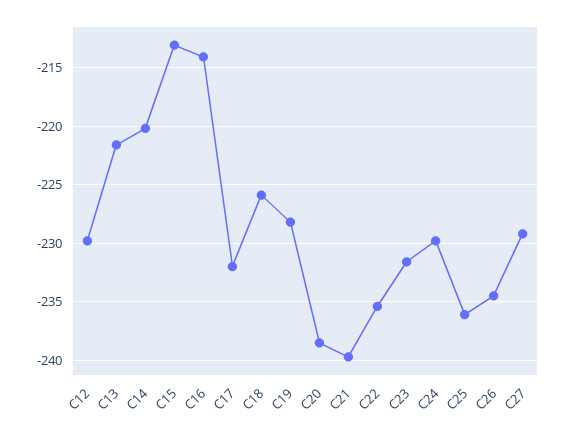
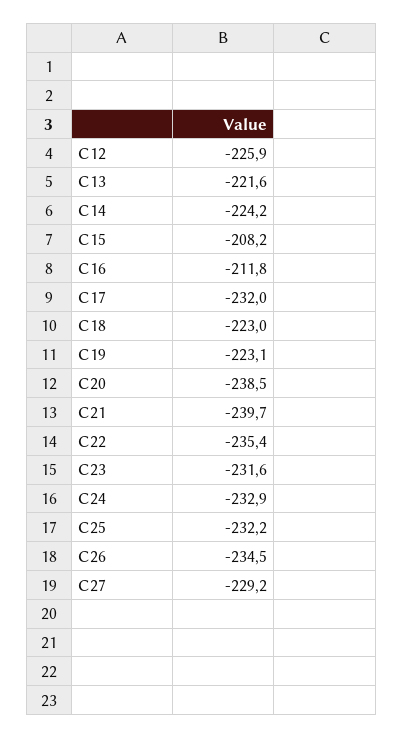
C12: -230 -> -225.9
C14: -220 -> -224.2
C15: -213 -> -208.2
C16: -214 -> -211.8
C18: -226 -> -223
C19: -228 -> -223.1
C24: -230 -> -232.9
C25: -236 -> -232.2

